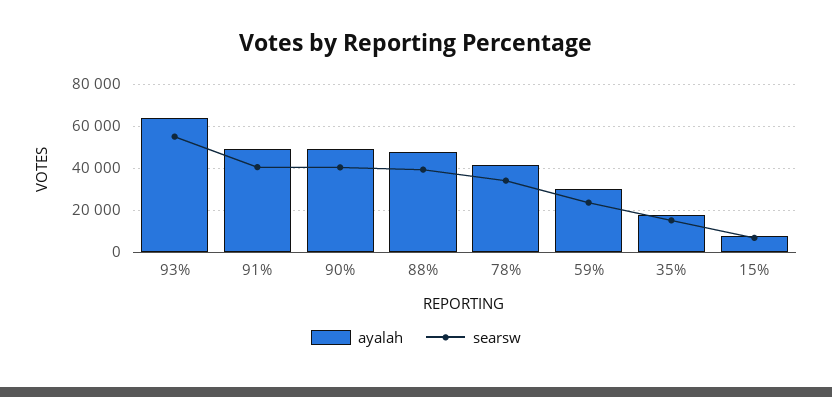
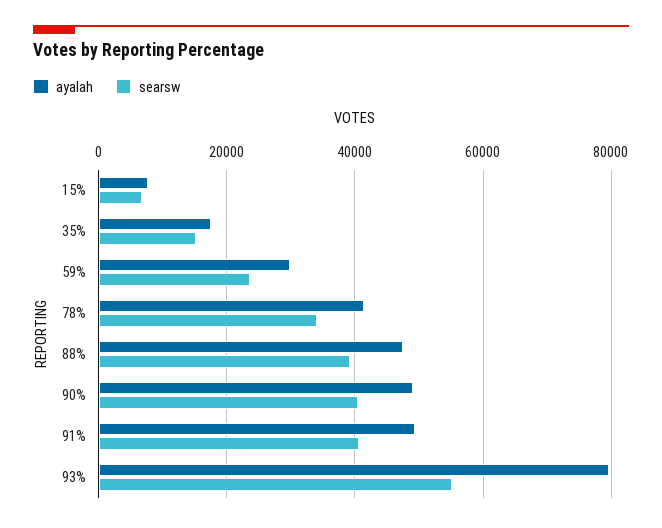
ayalah, 93%: 65000 -> 80000

